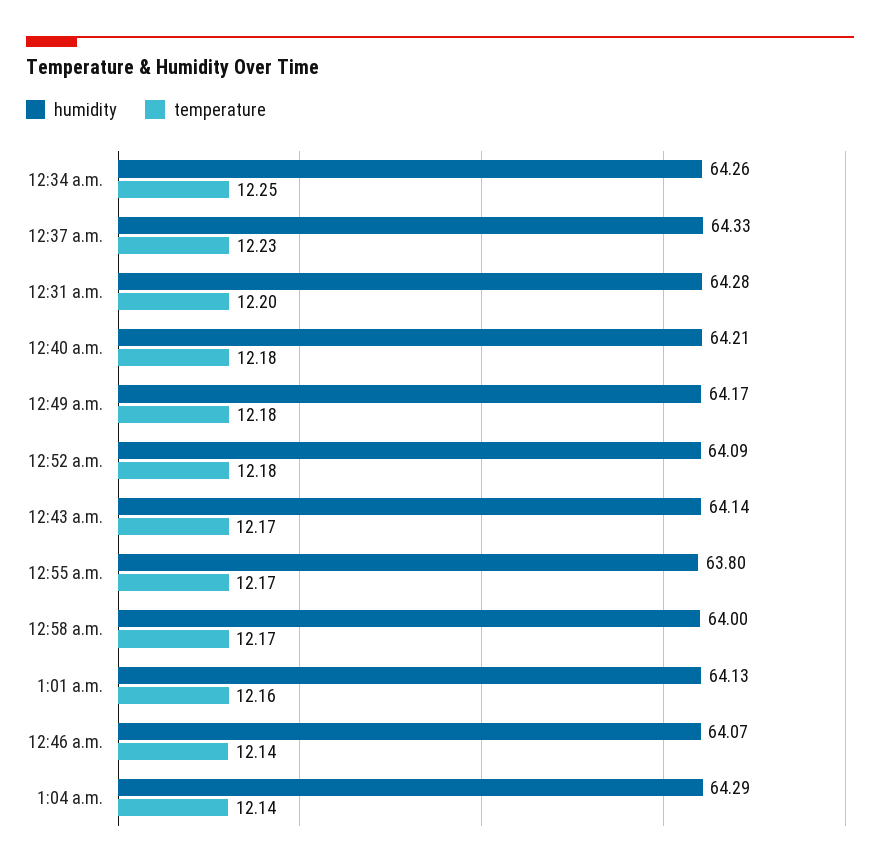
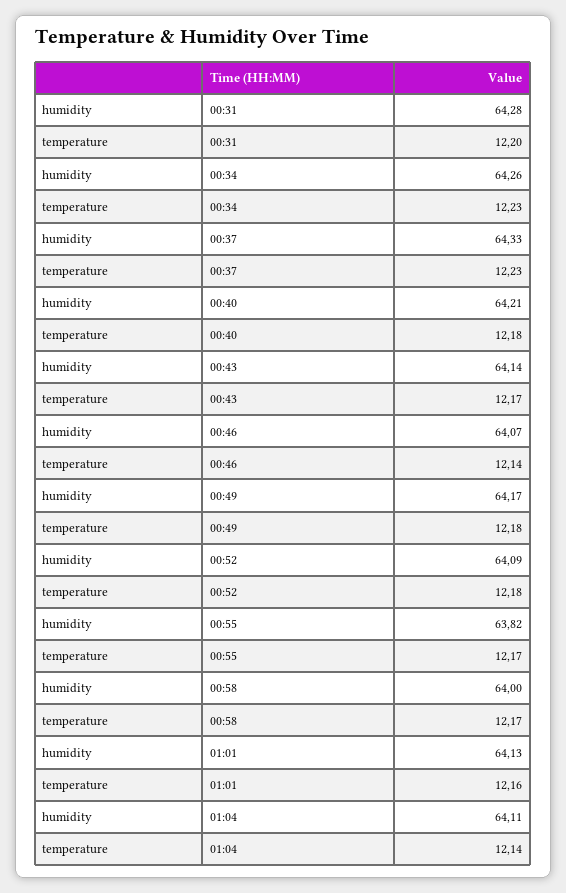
temperature, 12:34 a.m.: 12.25 -> 12.23
humidity, 12:55 a.m.: 63.8 -> 63.82
humidity, 1:04 a.m.: 64.29 -> 64.11

